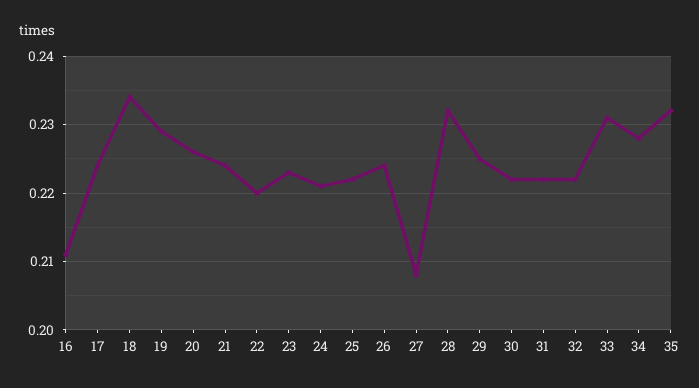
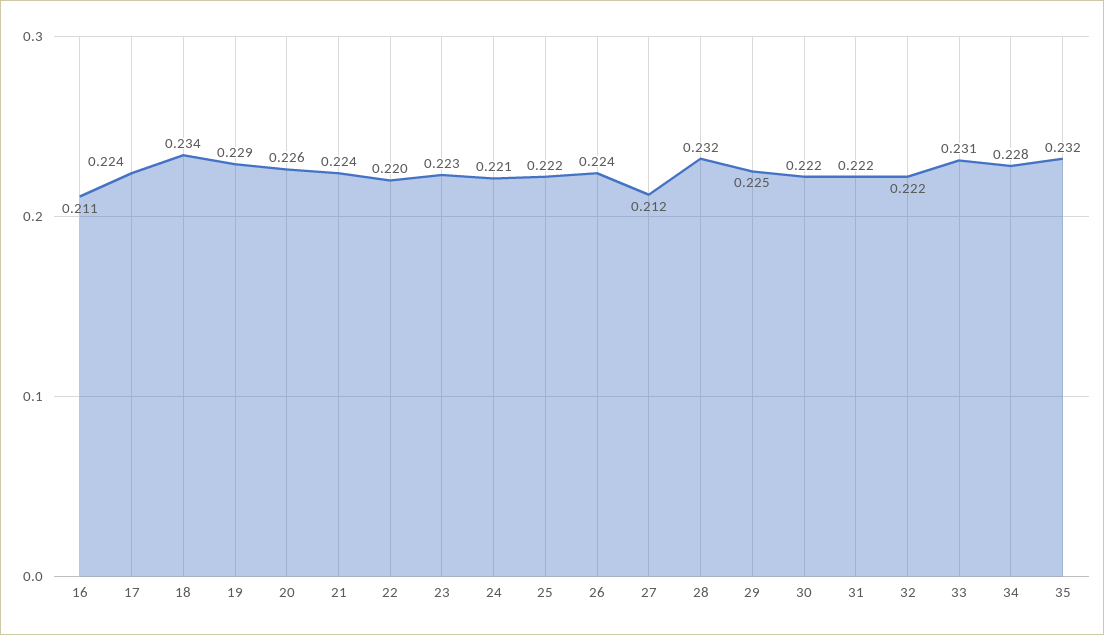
27: 0.208 -> 0.212

